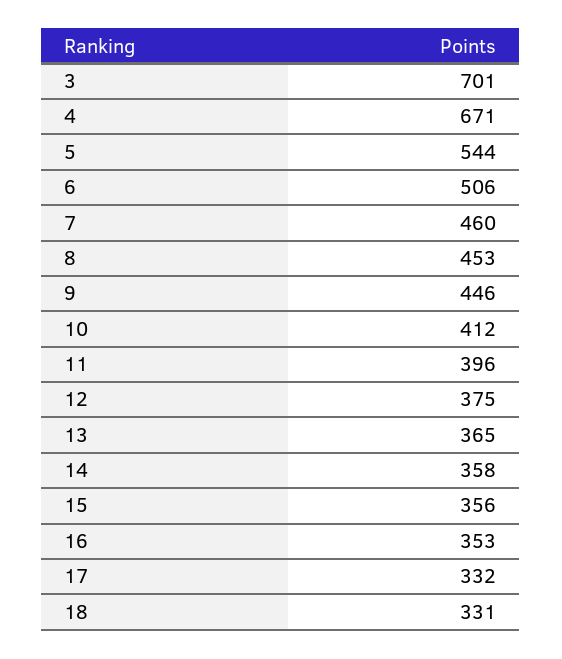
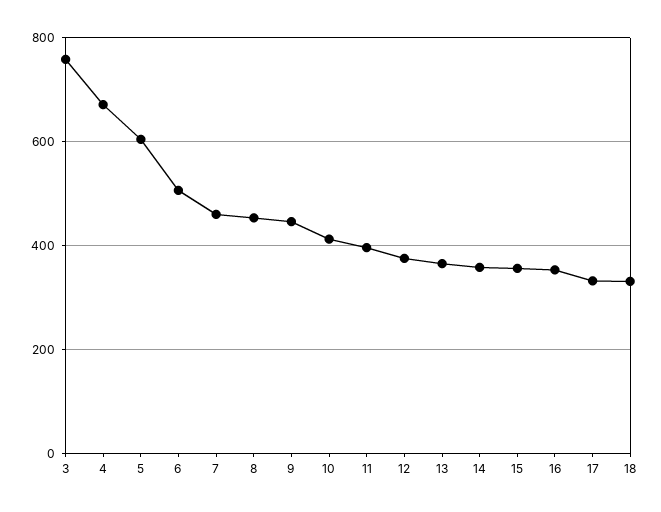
3: 701 -> 760
5: 544 -> 600

